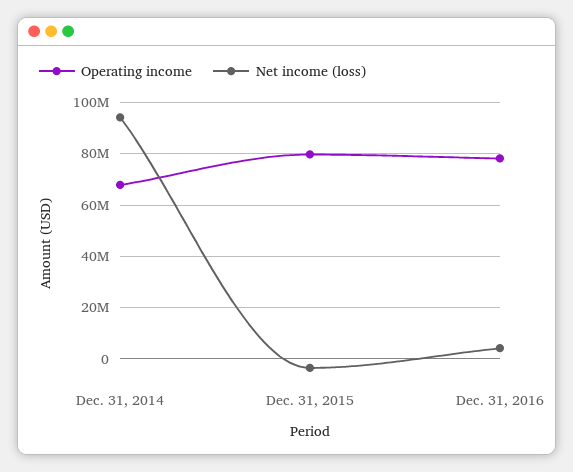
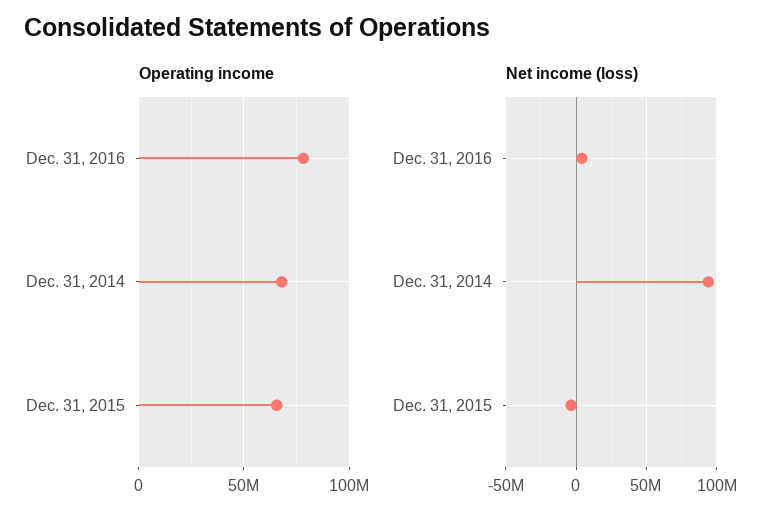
Operating income, Dec. 31, 2015: 80000000 -> 65000000

